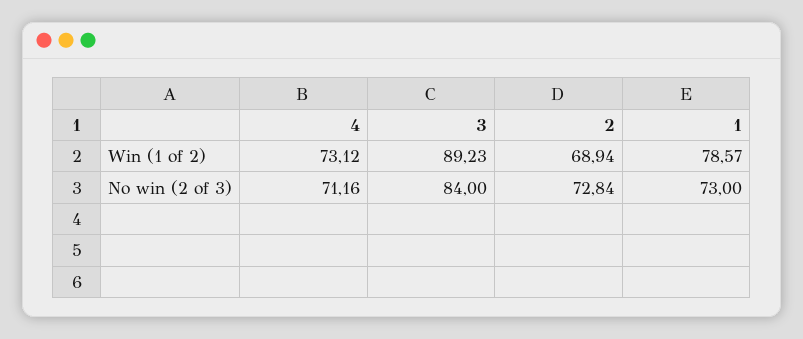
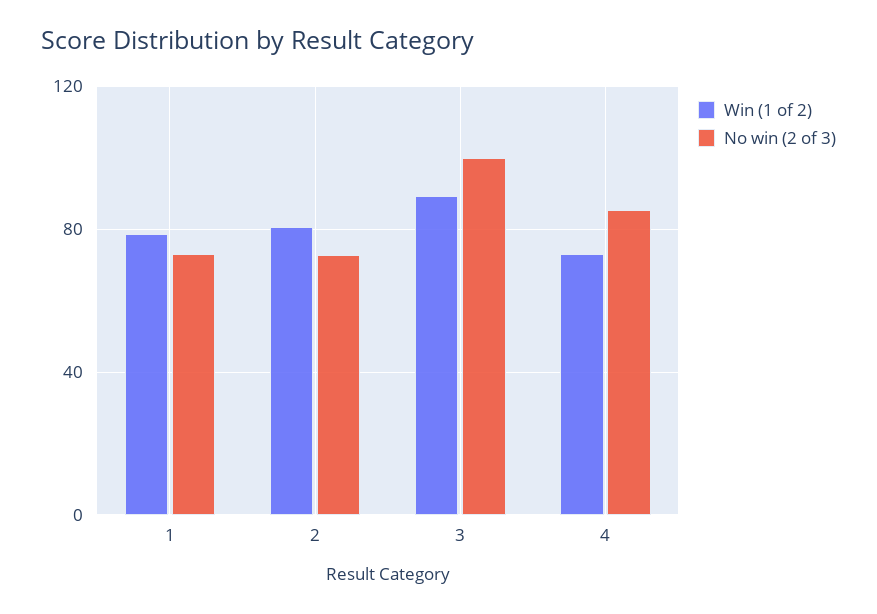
Win (1 of 2), 2: 68.94 -> 80
No win (2 of 3), 4: 71.16 -> 85
No win (2 of 3), 3: 84 -> 100

